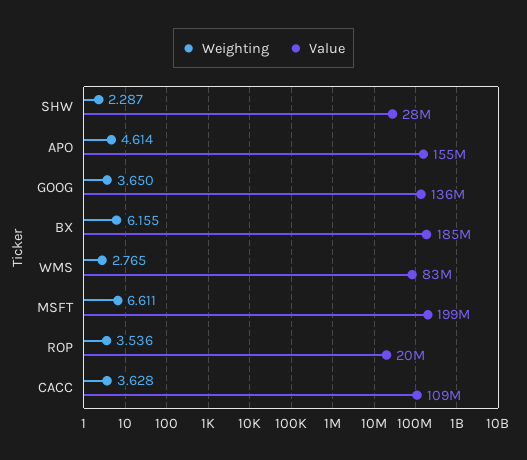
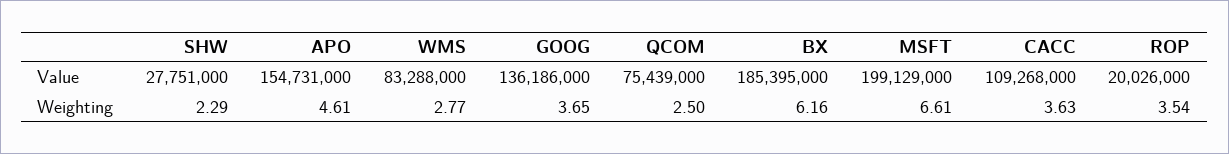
Value, QCOM: none -> 75439000
Weighting, QCOM: none -> 2.5

